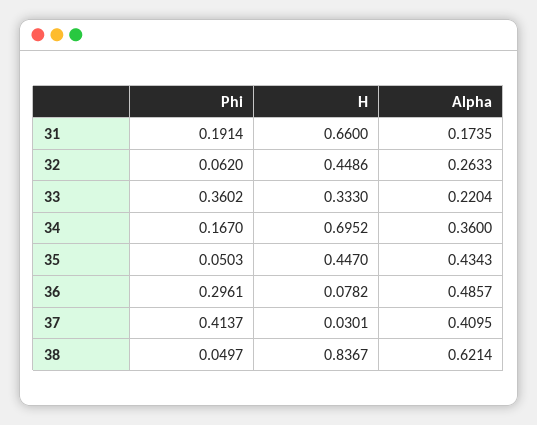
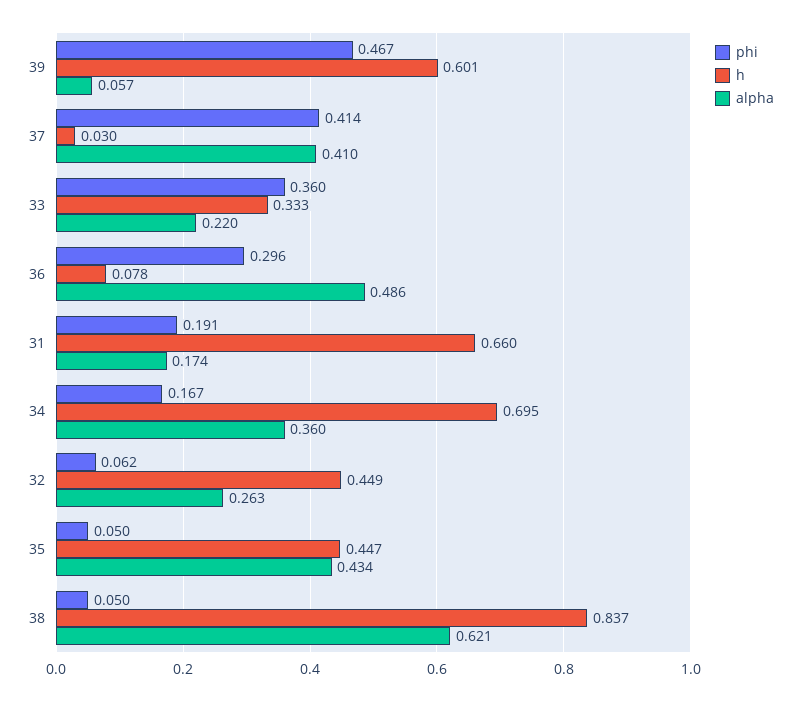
Phi, 39: none -> 0.467
H, 39: none -> 0.601
Alpha, 39: none -> 0.057

